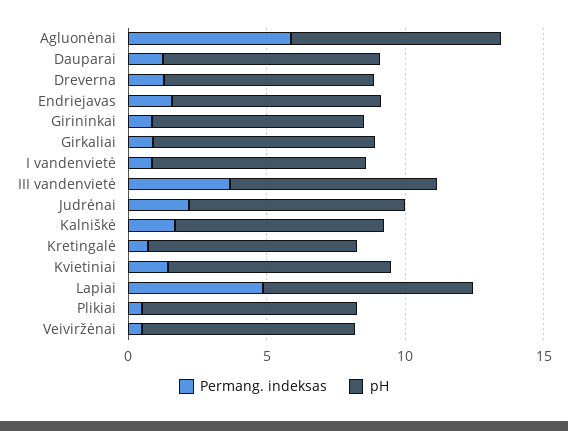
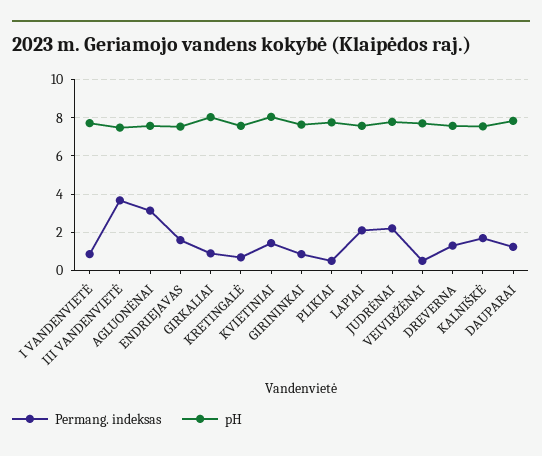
Permang. indeksas, Agluonėnai: 6 -> 3
Permang. indeksas, Lapiai: 5 -> 2

